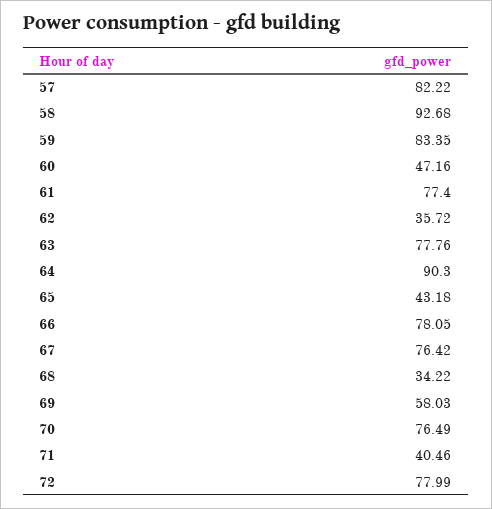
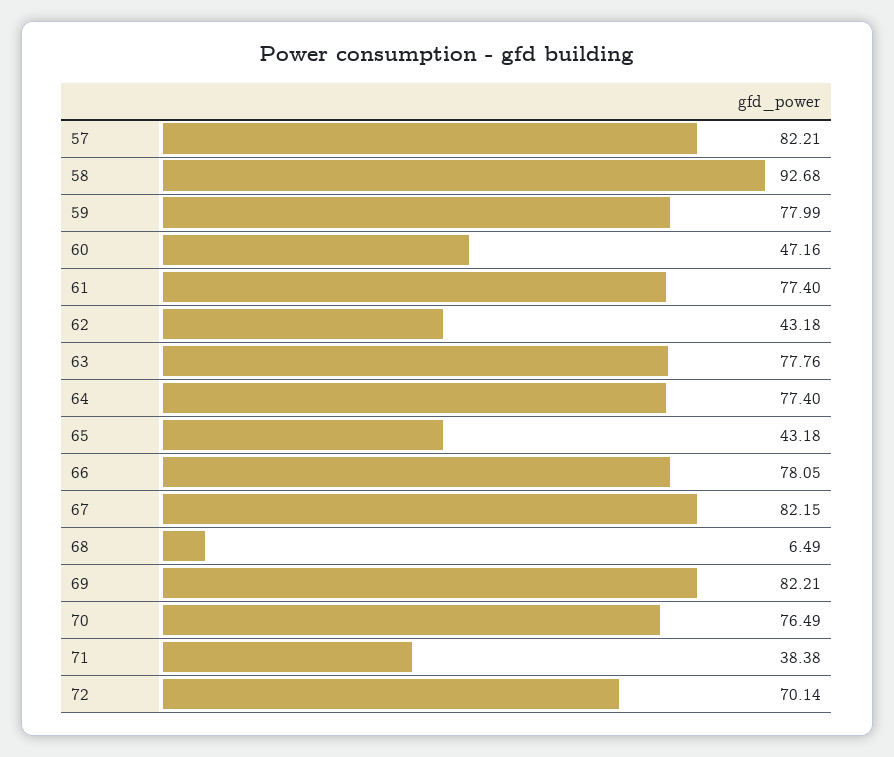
57: 82.22 -> 82.21
59: 83.35 -> 77.99
62: 35.72 -> 43.18
64: 90.3 -> 77.4
67: 76.42 -> 82.15
68: 34.22 -> 6.49
69: 58.03 -> 82.21
71: 40.46 -> 38.38
72: 77.99 -> 70.14

